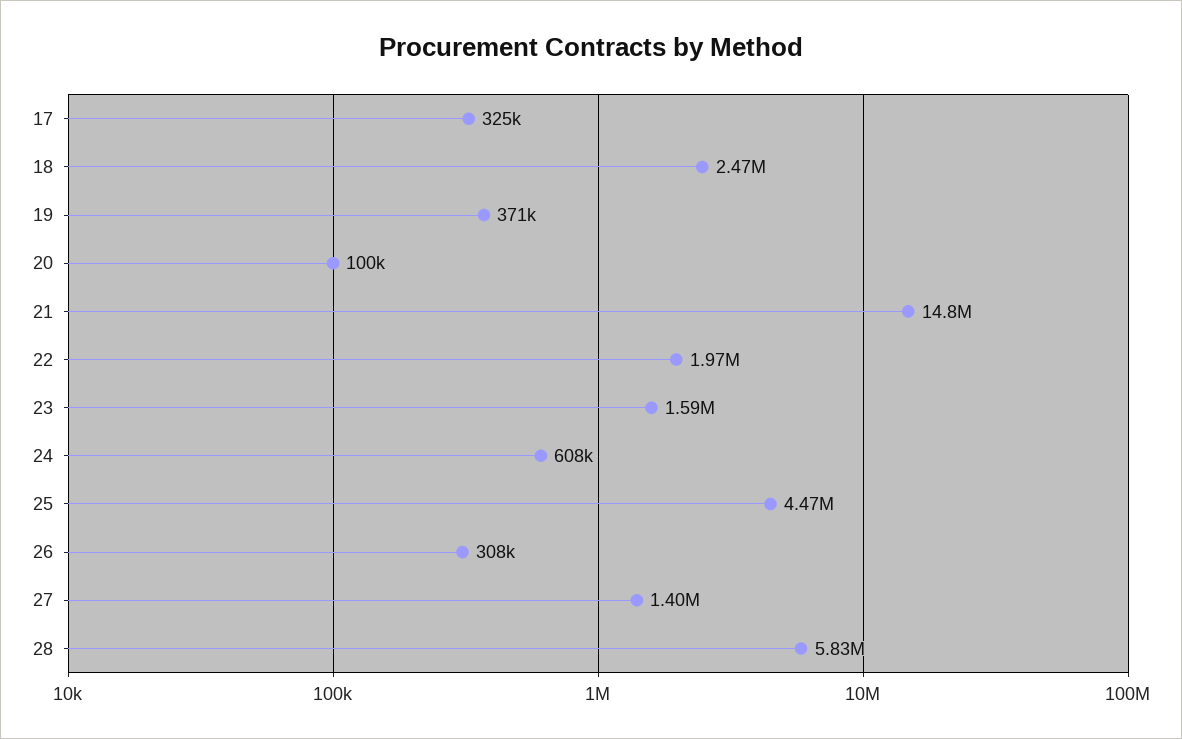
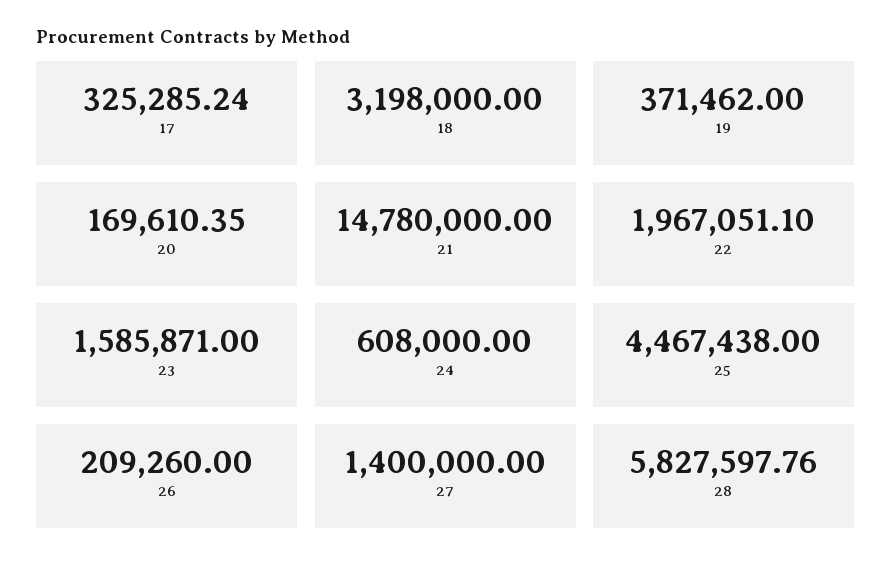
18: 2470000 -> 3198000
20: 100000 -> 169610.35
26: 308000 -> 209260

